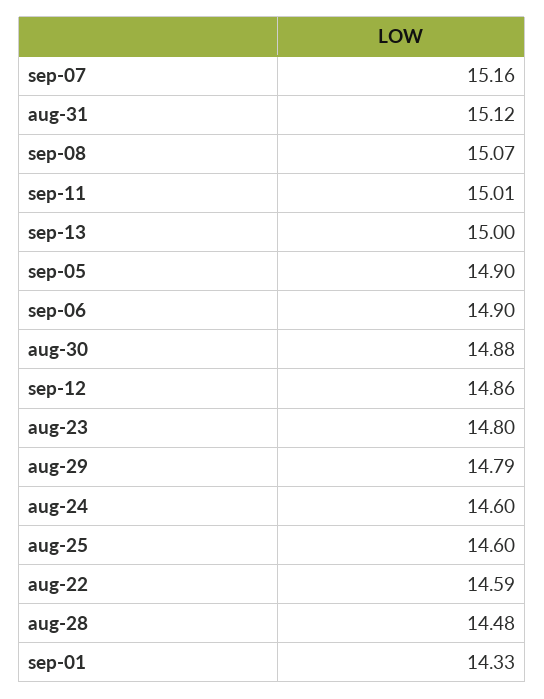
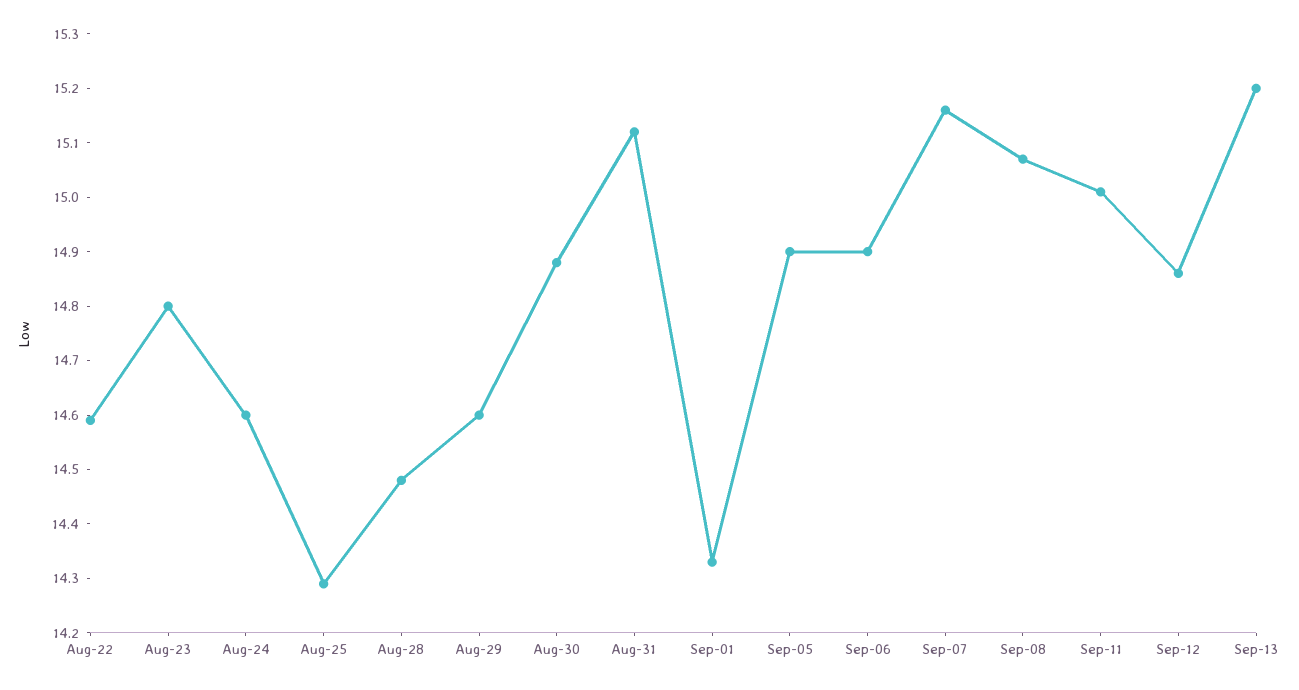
sep-13: 15 -> 15.2
aug-29: 14.79 -> 14.6
aug-25: 14.6 -> 14.3

